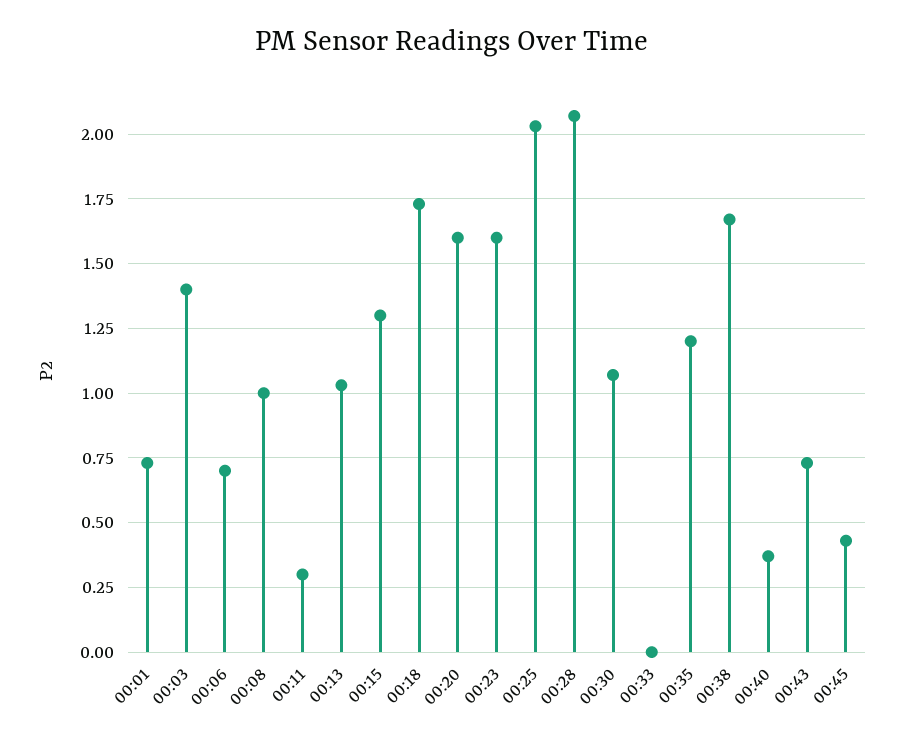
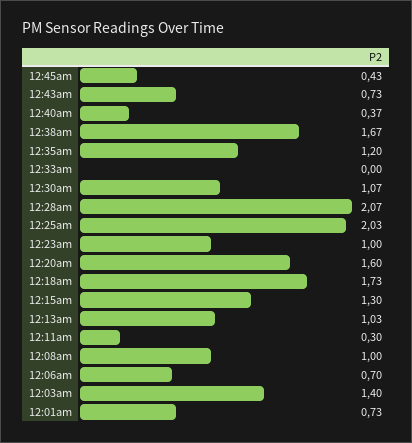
00:23: 1.6 -> 1

